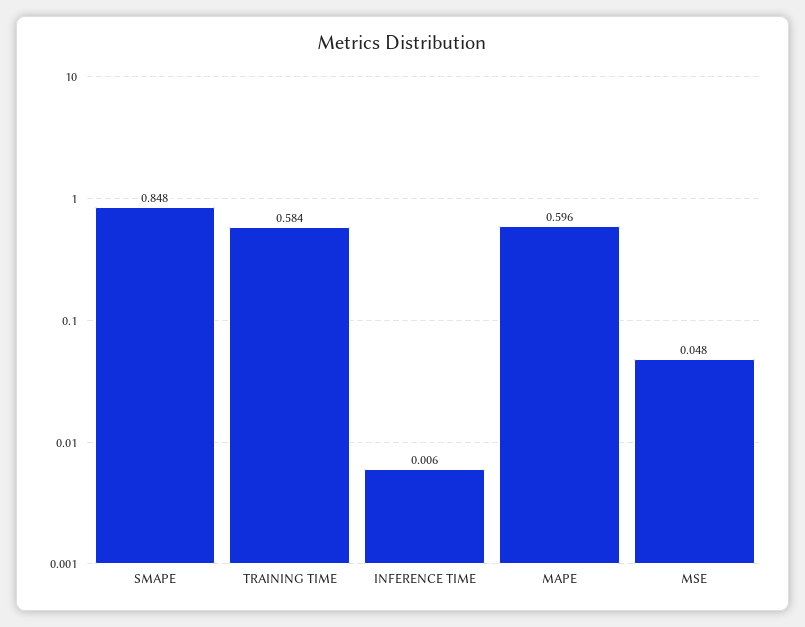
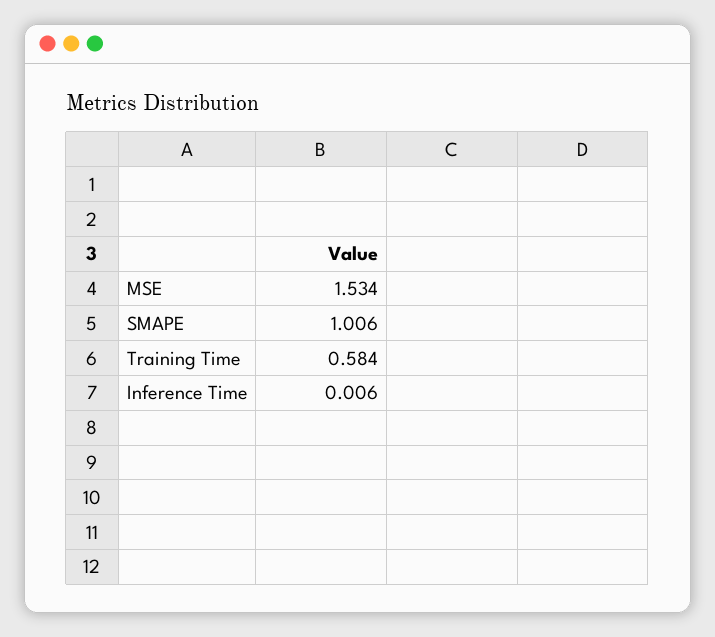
SMAPE: 0.848 -> 1.006
MAPE: 0.596 -> none
MSE: 0.048 -> 1.534

